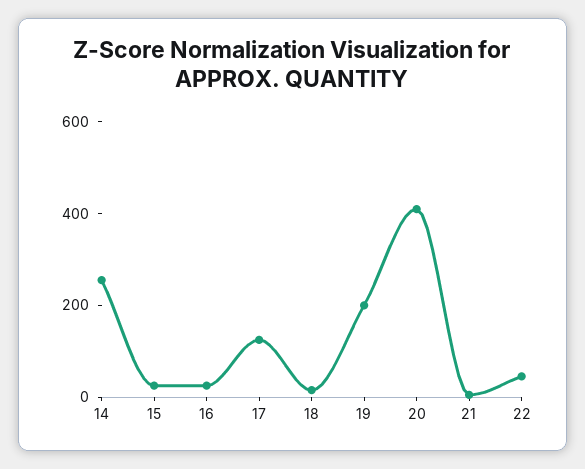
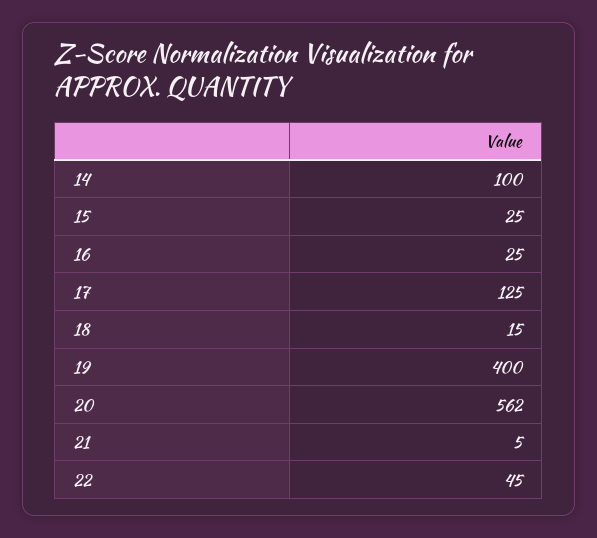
14: 250 -> 100
19: 200 -> 400
20: 400 -> 562

